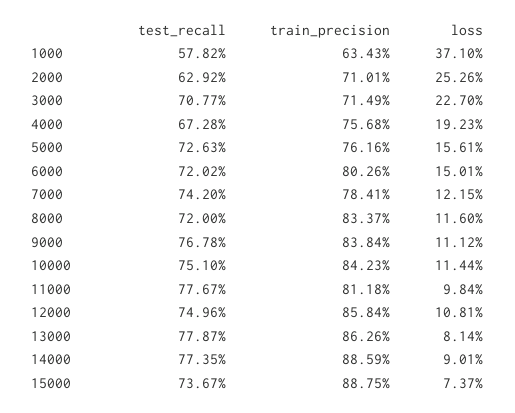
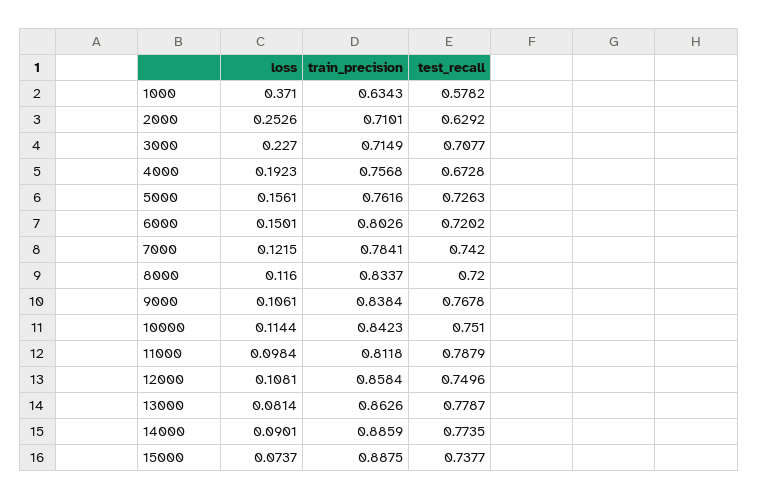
loss, 9000: 0.1112 -> 0.1061
test_recall, 11000: 0.7767 -> 0.7879
test_recall, 15000: 0.7367 -> 0.7377

